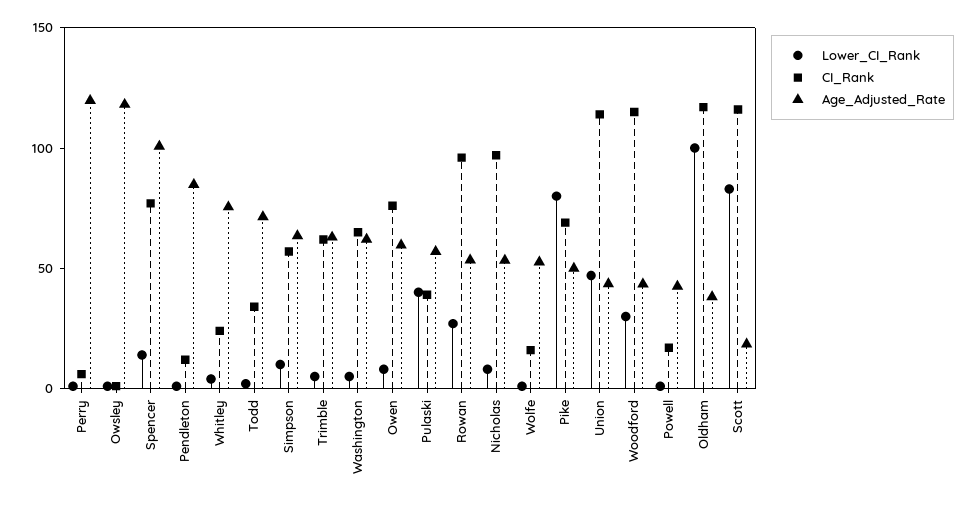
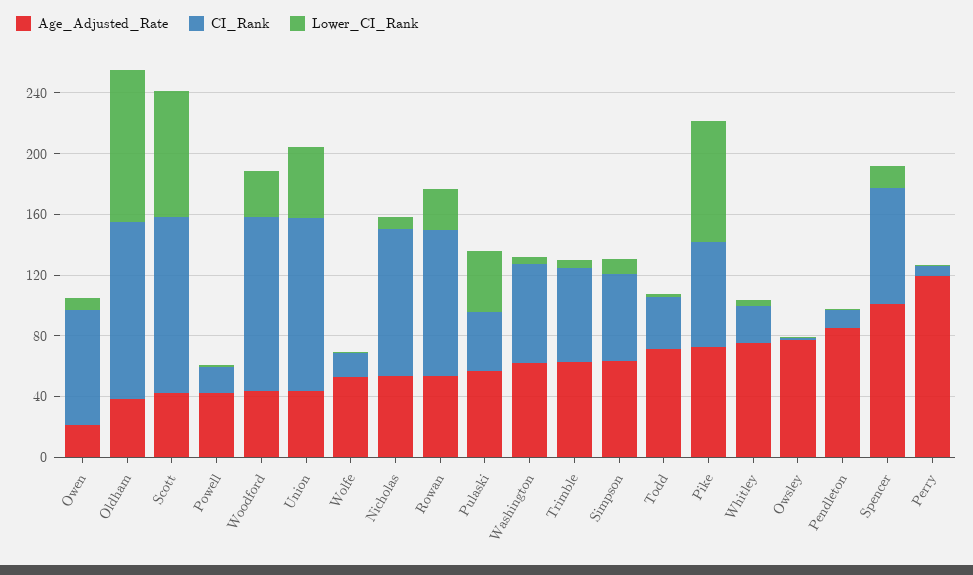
Age_Adjusted_Rate, Owsley: 120 -> 80
Age_Adjusted_Rate, Owen: 60 -> 20
Age_Adjusted_Rate, Pike: 50 -> 70
Age_Adjusted_Rate, Scott: 20 -> 40

